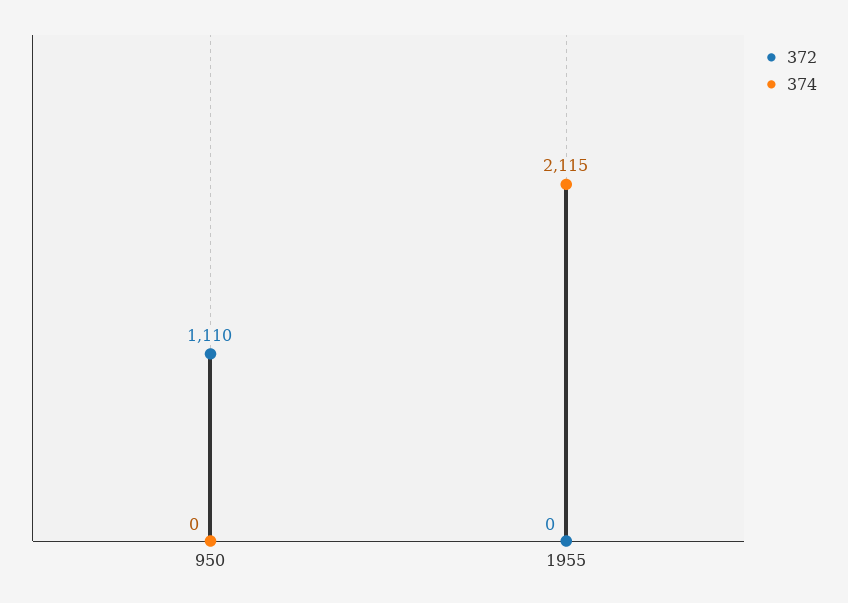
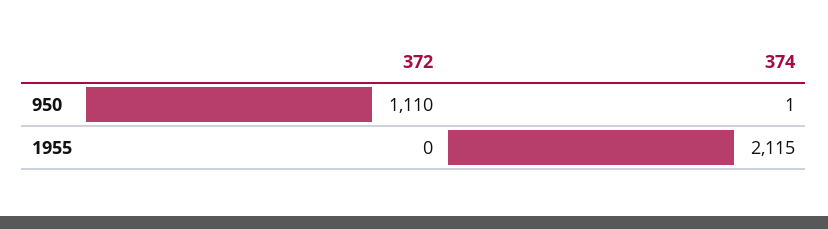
374, 950: 0 -> 1

